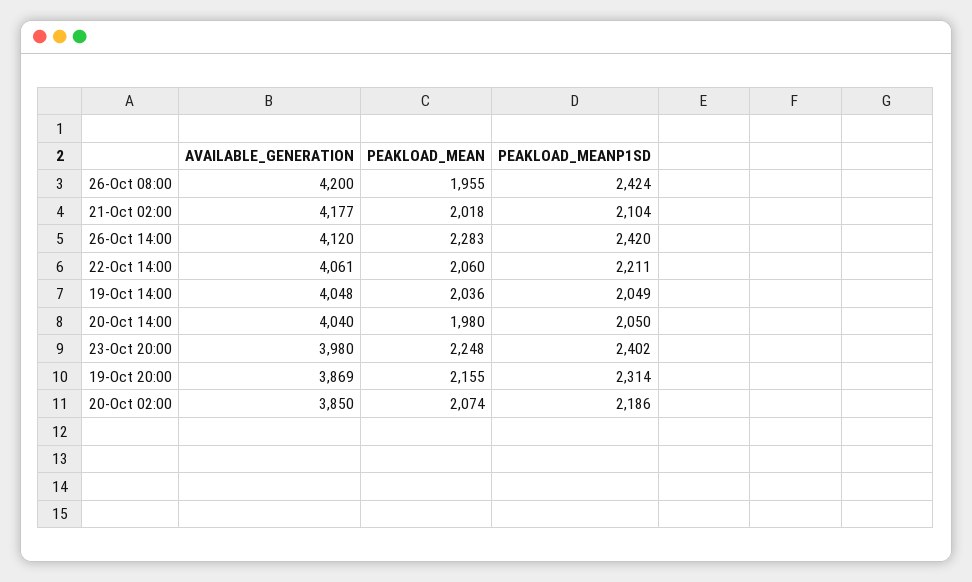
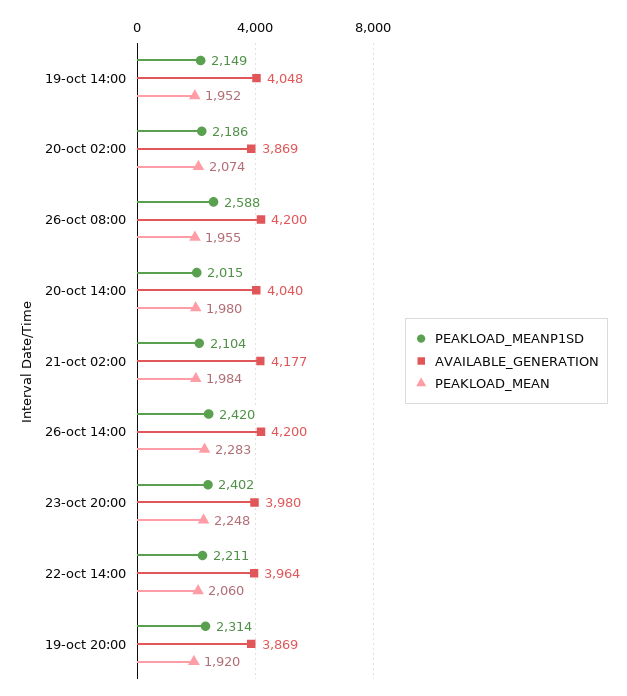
PEAKLOAD_MEANP1SD, 26-Oct 08:00: 2424 -> 2588
PEAKLOAD_MEAN, 21-Oct 02:00: 2018 -> 1984
AVAILABLE_GENERATION, 26-Oct 14:00: 4120 -> 4200
AVAILABLE_GENERATION, 22-Oct 14:00: 4061 -> 3964
PEAKLOAD_MEAN, 19-Oct 14:00: 2036 -> 1952
PEAKLOAD_MEANP1SD, 19-Oct 14:00: 2049 -> 2149
PEAKLOAD_MEANP1SD, 20-Oct 14:00: 2050 -> 2015
PEAKLOAD_MEAN, 19-Oct 20:00: 2155 -> 1920
AVAILABLE_GENERATION, 20-Oct 02:00: 3850 -> 3869

